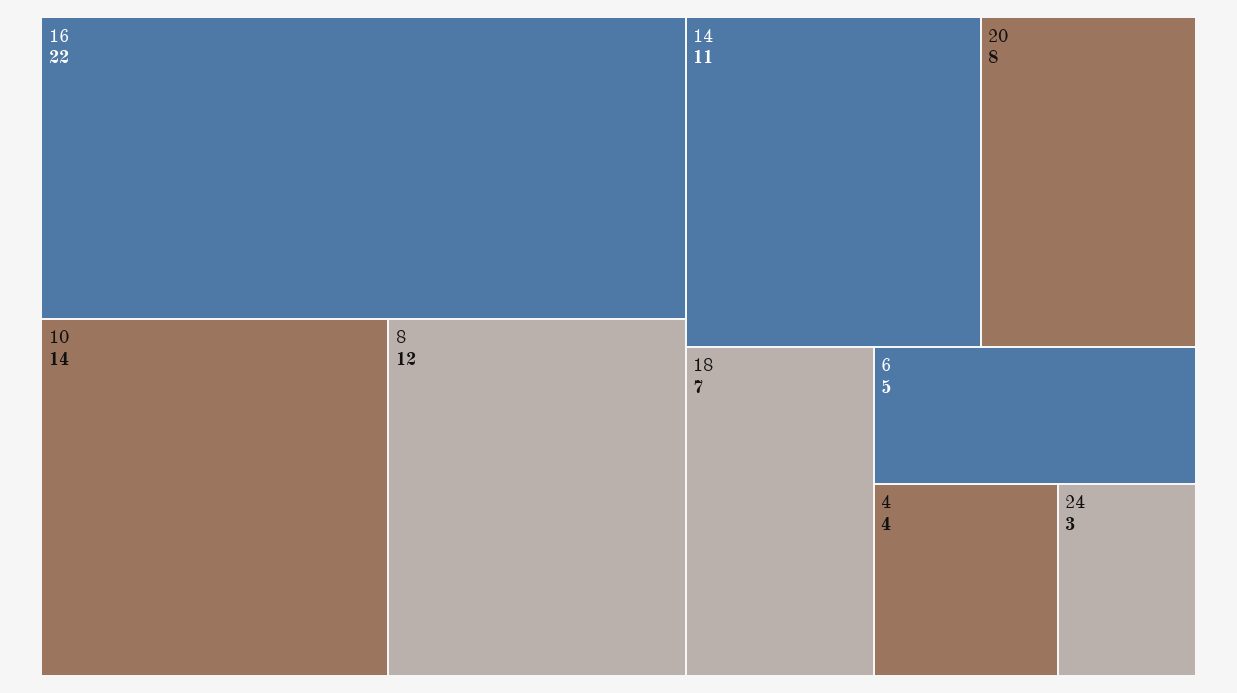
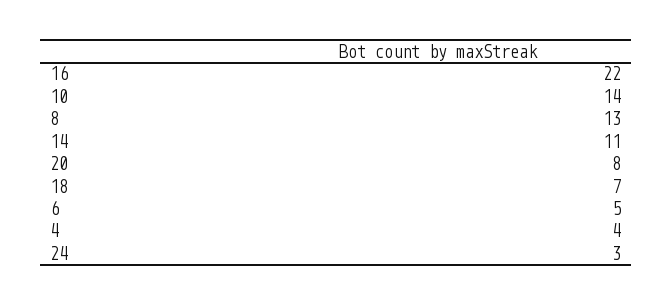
8: 12 -> 13

